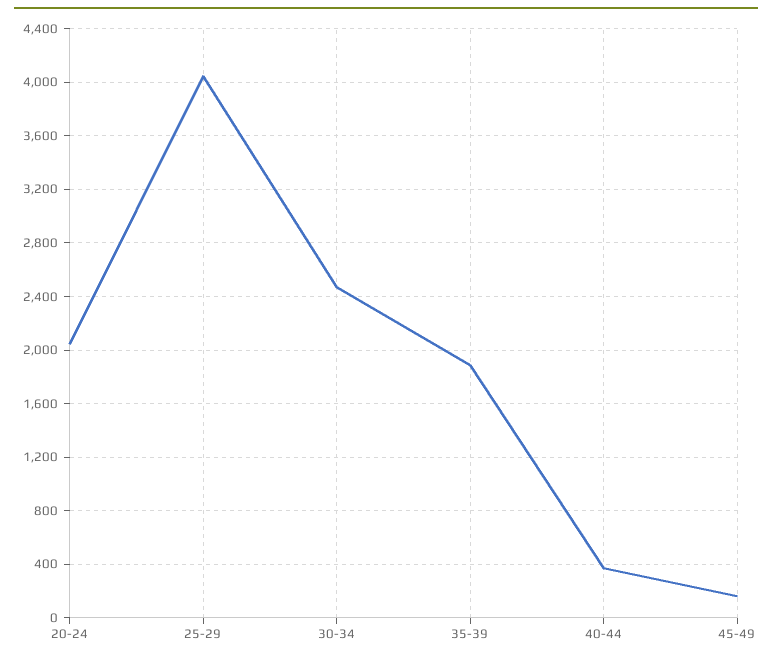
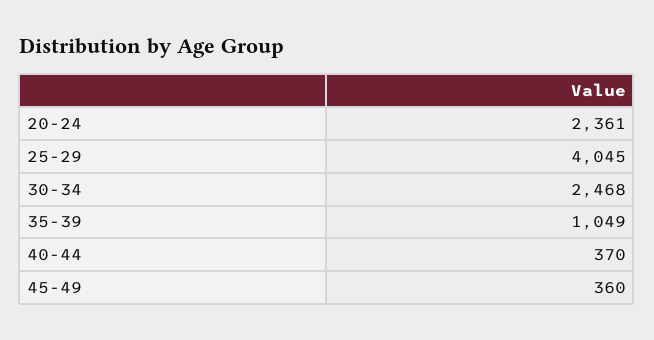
20-24: 2050 -> 2361
35-39: 1900 -> 1049
45-49: 150 -> 360

